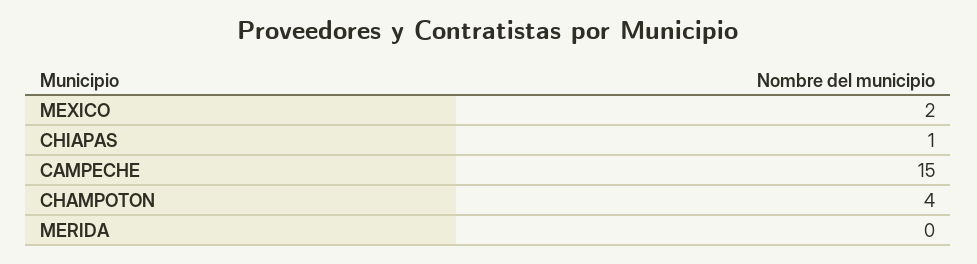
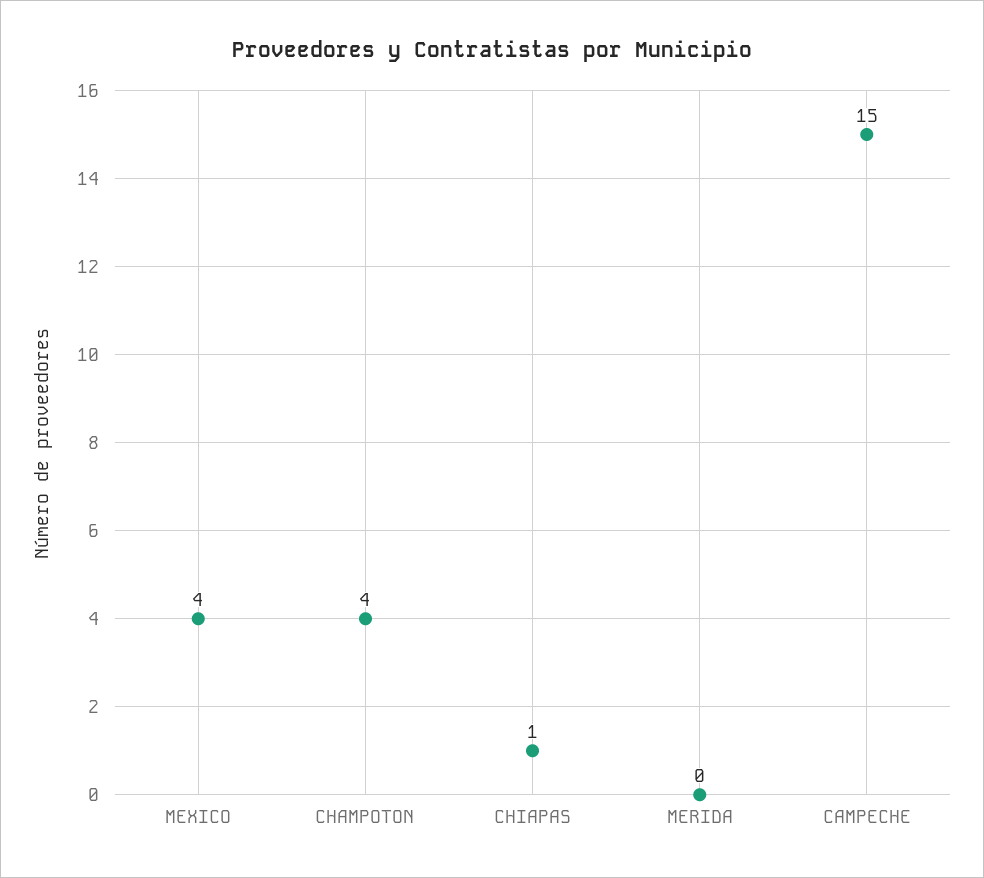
MEXICO: 2 -> 4

